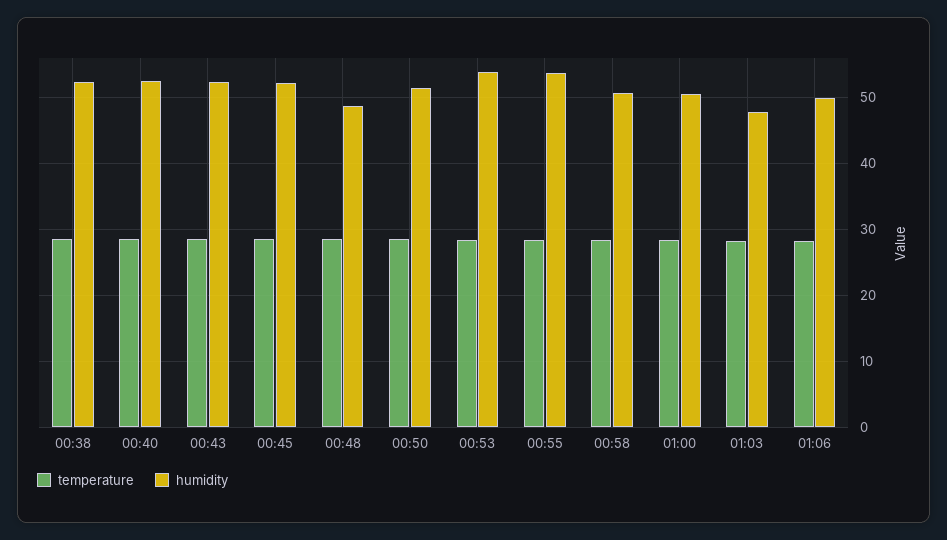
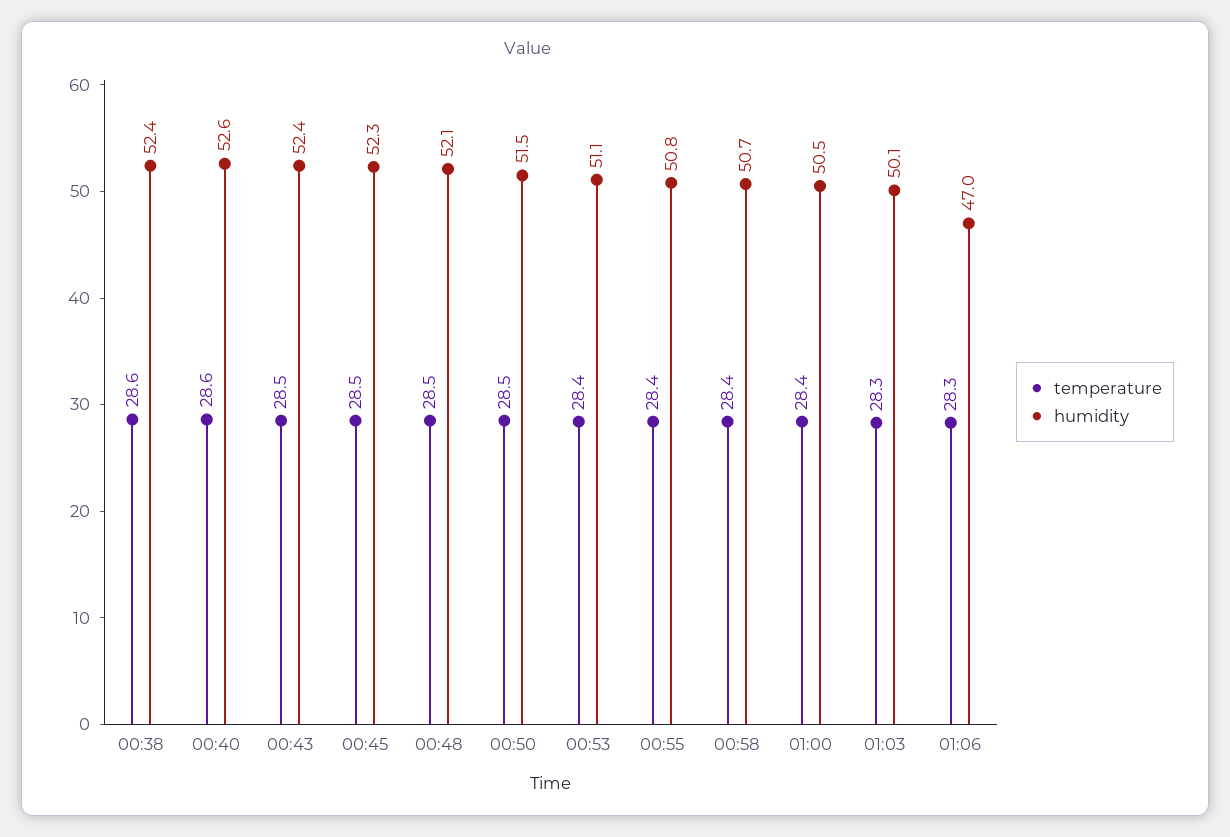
humidity, 00:48: 49 -> 52.1
humidity, 00:53: 54 -> 51.1
humidity, 00:55: 54 -> 50.8
humidity, 01:03: 48 -> 50.1
humidity, 01:06: 50 -> 47

